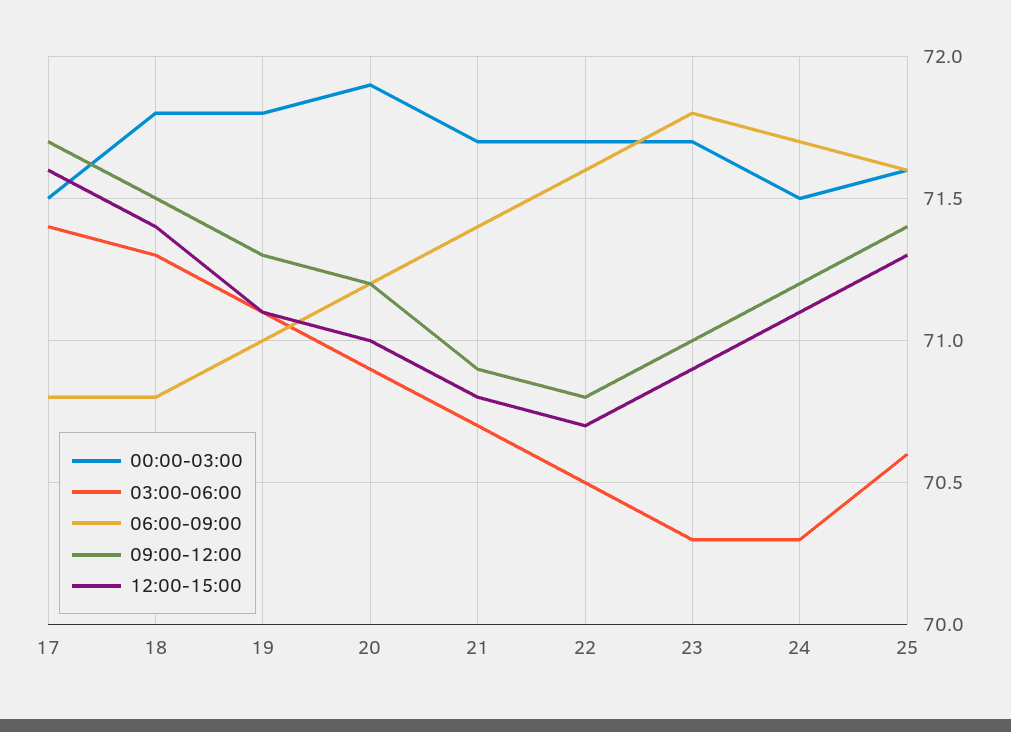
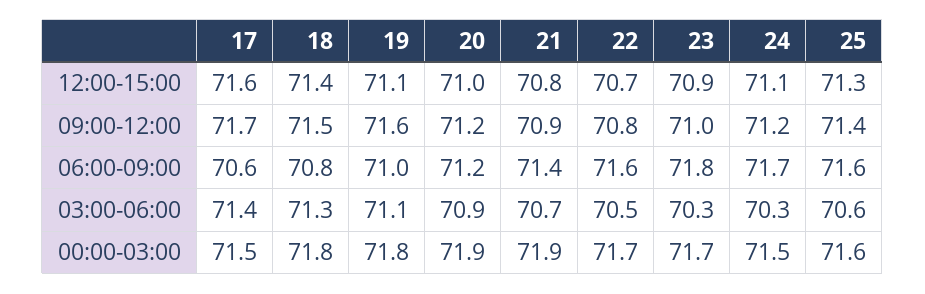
06:00-09:00, 17: 70.8 -> 70.6
09:00-12:00, 19: 71.3 -> 71.6
00:00-03:00, 21: 71.7 -> 71.9

